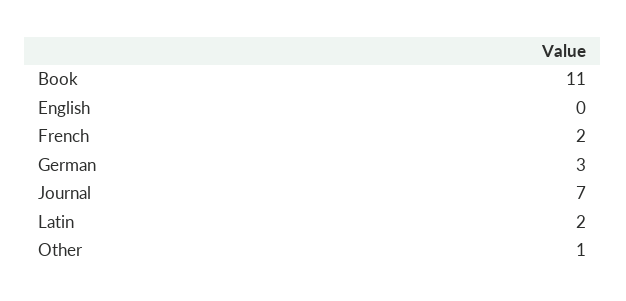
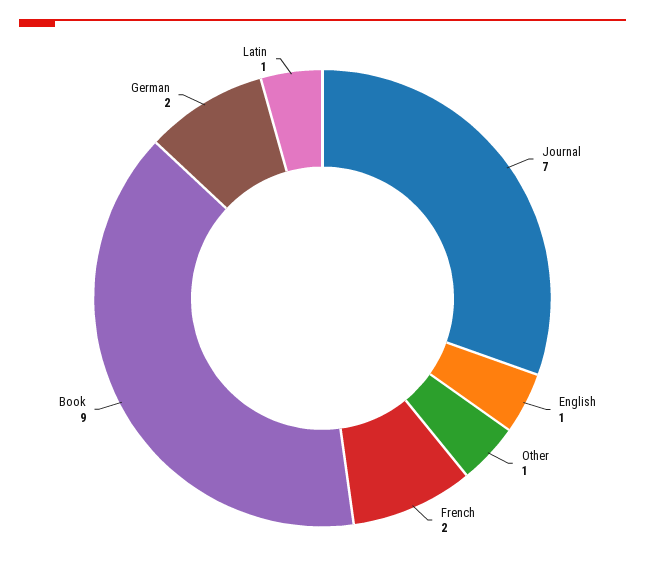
Book: 11 -> 9
English: 0 -> 1
German: 3 -> 2
Latin: 2 -> 1

